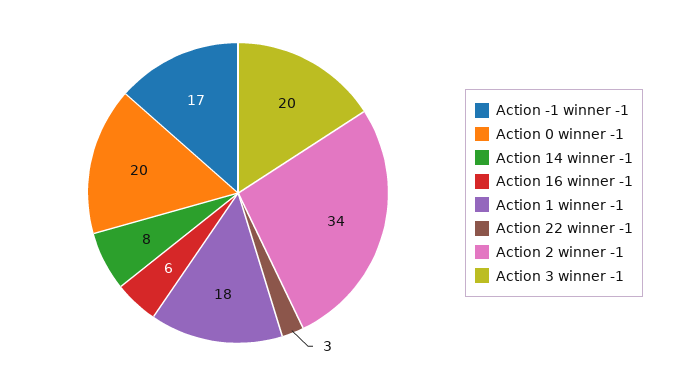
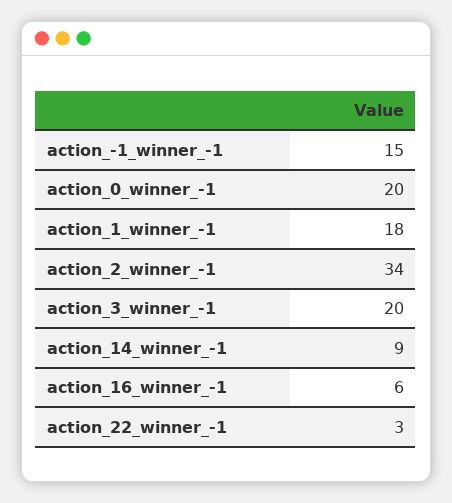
Action -1 winner -1: 17 -> 15
Action 14 winner -1: 8 -> 9

